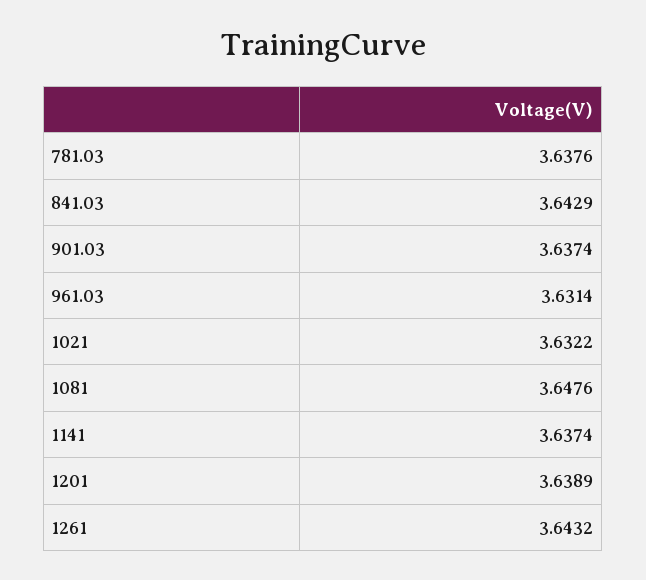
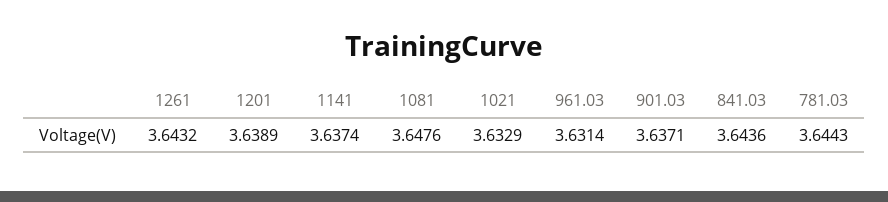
781.03: 3.6376 -> 3.6443
841.03: 3.6429 -> 3.6436
901.03: 3.6374 -> 3.6371
1021: 3.6322 -> 3.6329

